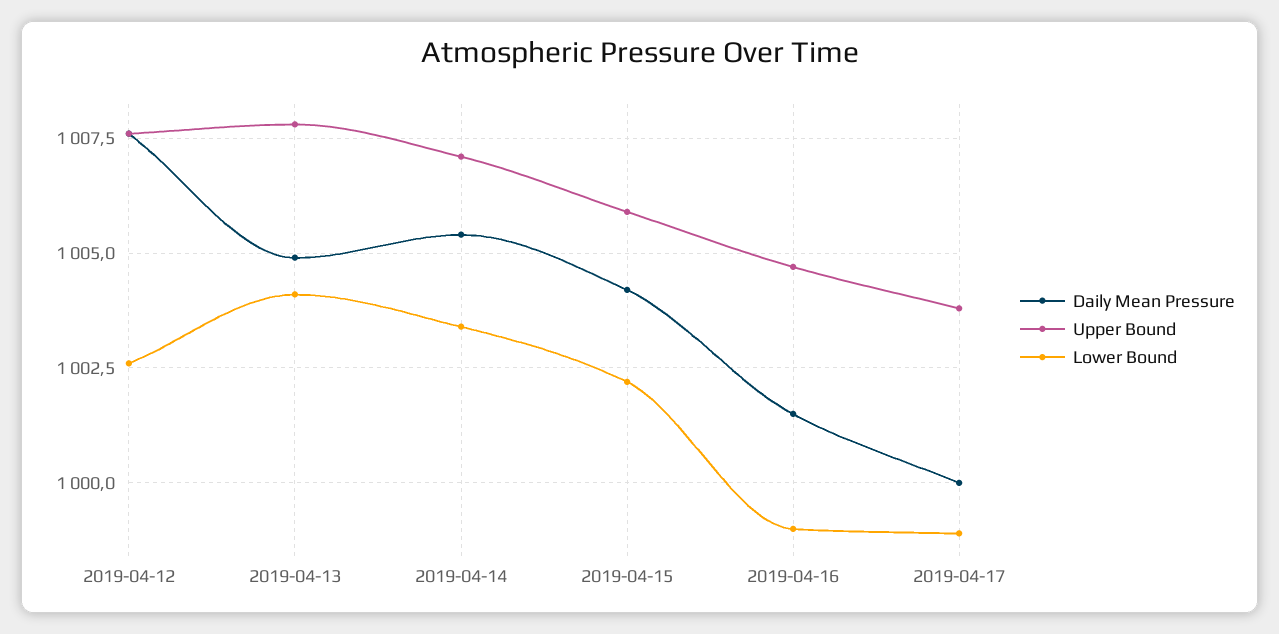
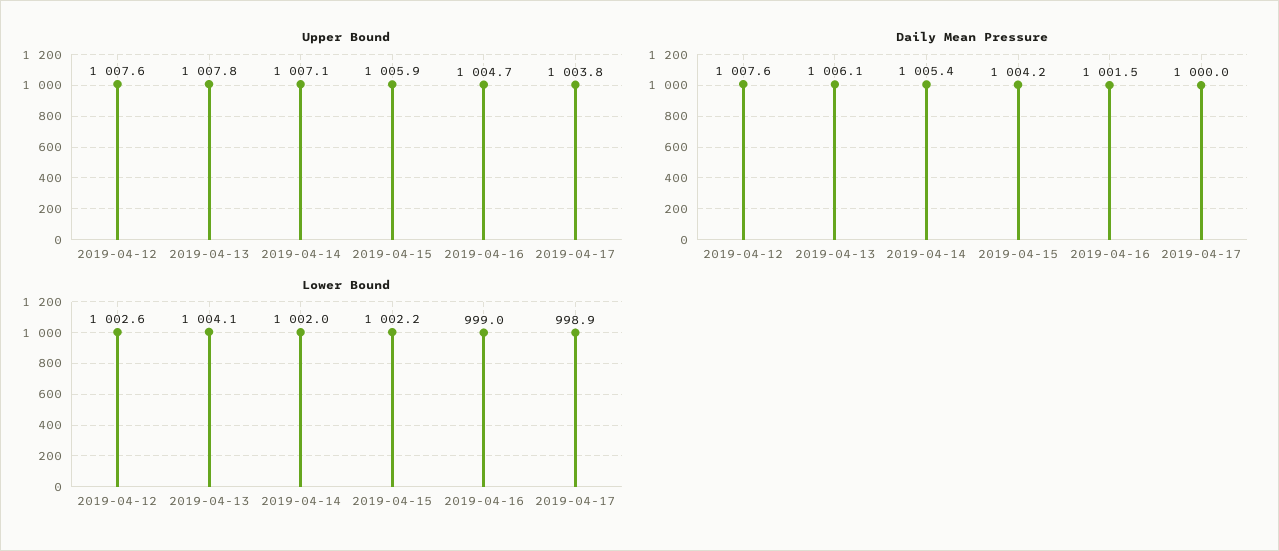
Daily Mean Pressure, 2019-04-13: 1005 -> 1006.1
Lower Bound, 2019-04-14: 1003.5 -> 1002

